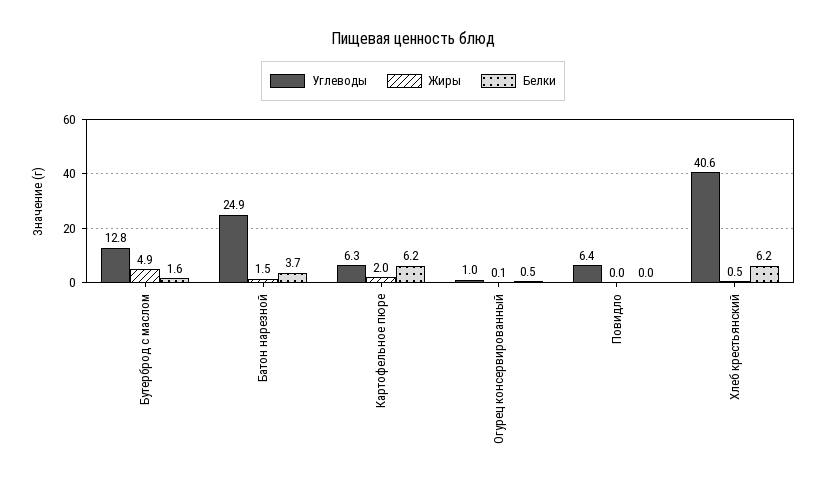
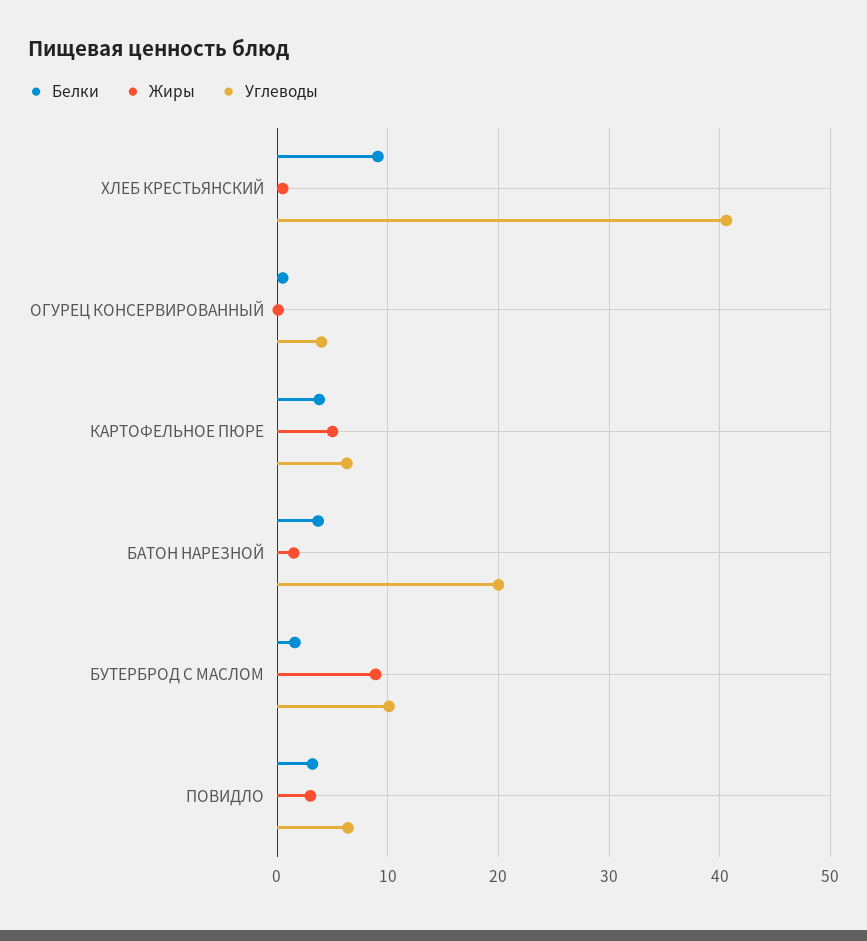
Углеводы, Бутерброд с маслом: 12.8 -> 10
Жиры, Бутерброд с маслом: 4.9 -> 9
Углеводы, Батон нарезной: 24.9 -> 20
Жиры, Картофельное пюре: 2 -> 5
Белки, Картофельное пюре: 6.2 -> 4
Углеводы, Огурец консервированный: 1 -> 4
Жиры, Повидло: 0 -> 3
Белки, Повидло: 0 -> 3
Белки, Хлеб крестьянский: 6.2 -> 9

